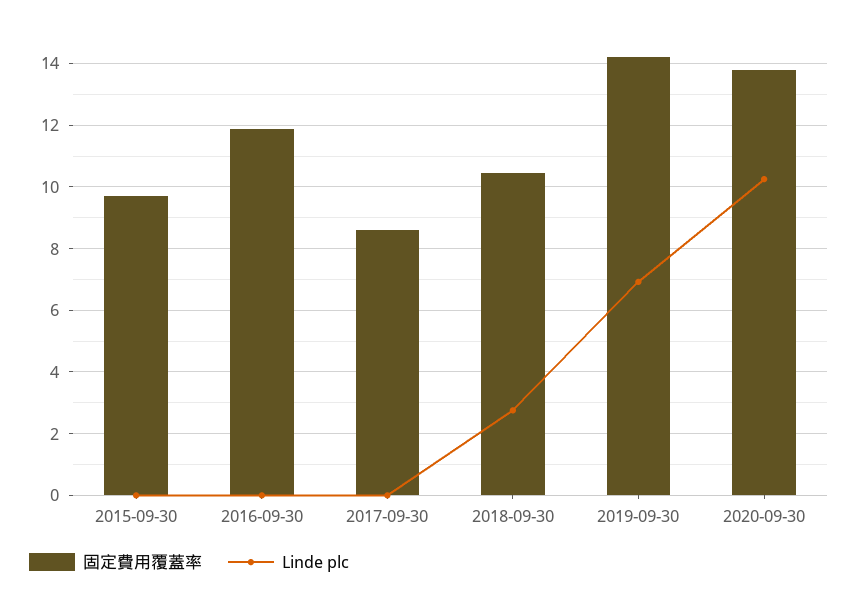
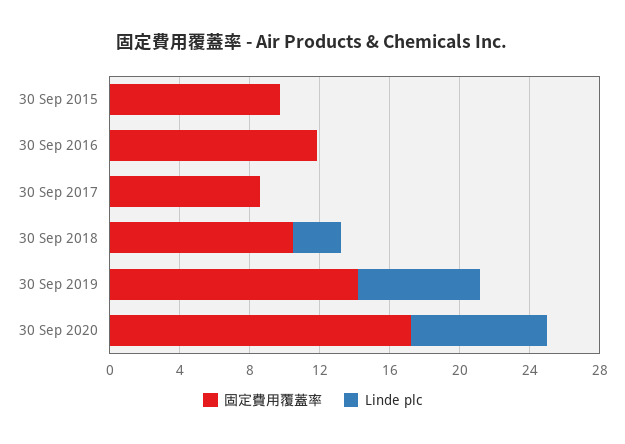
固定費用覆蓋率, 2020-09-30: 13.8 -> 17
Linde plc, 2020-09-30: 10.2 -> 8

